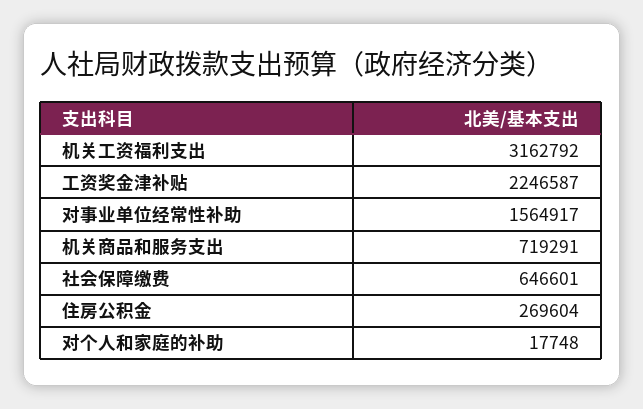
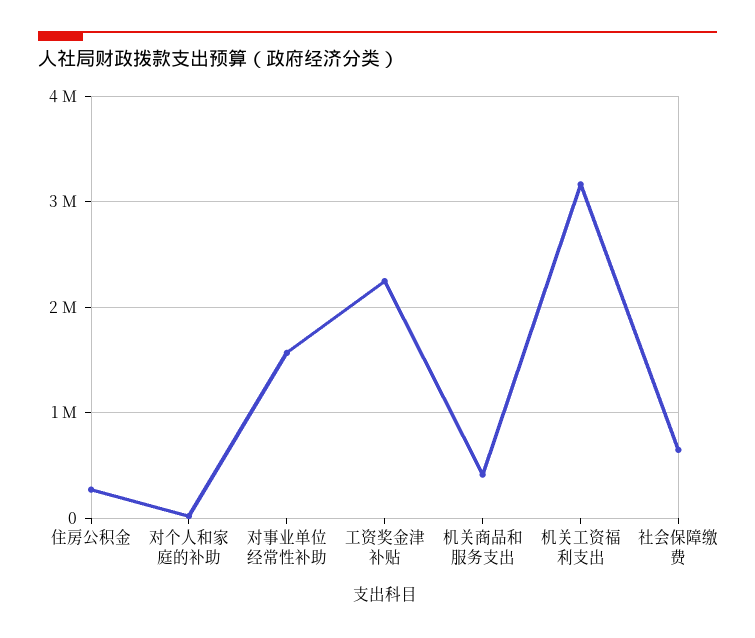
机关商品和服务支出: 719291 -> 400000

